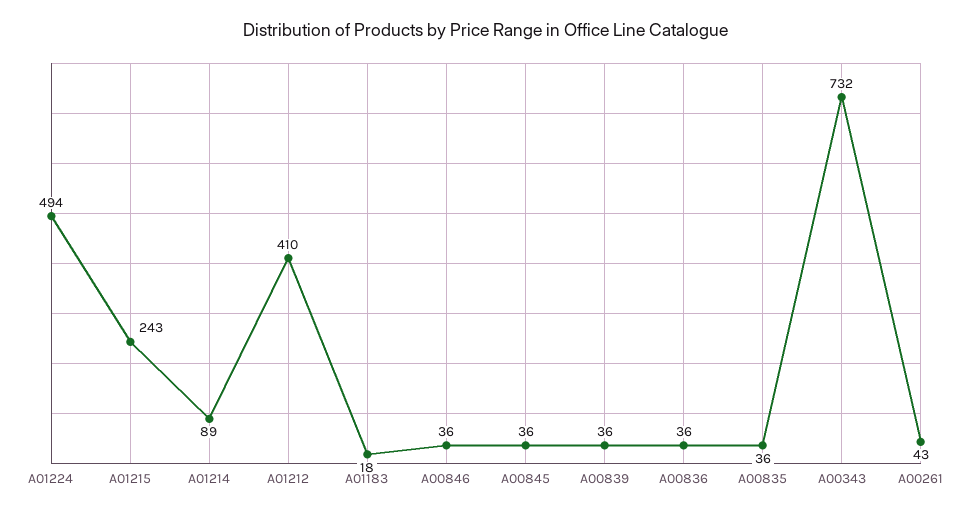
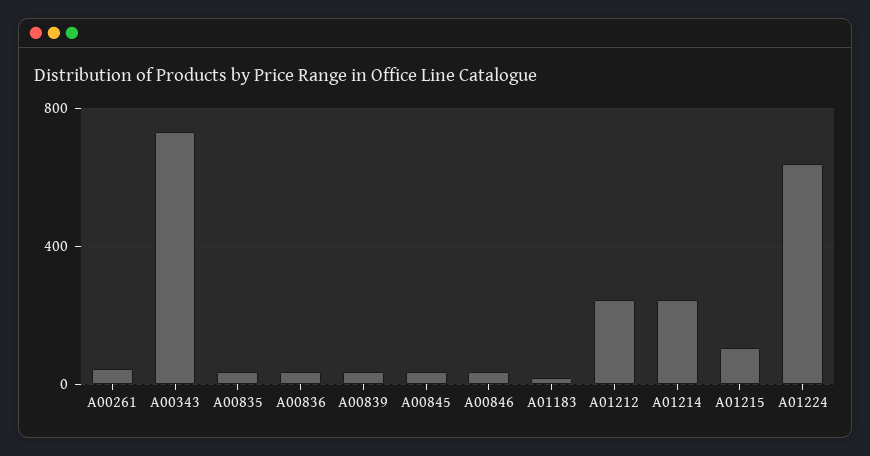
A01224: 494 -> 650
A01215: 243 -> 100
A01214: 89 -> 250
A01212: 410 -> 250

